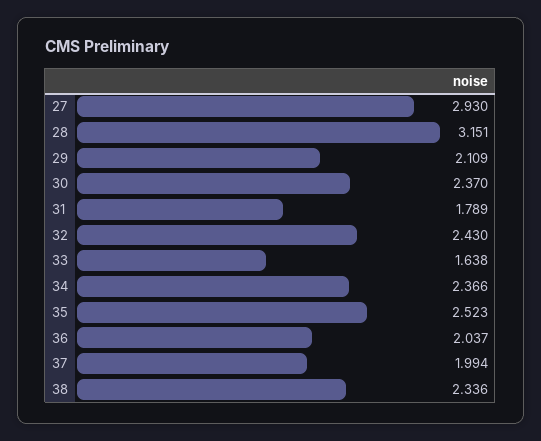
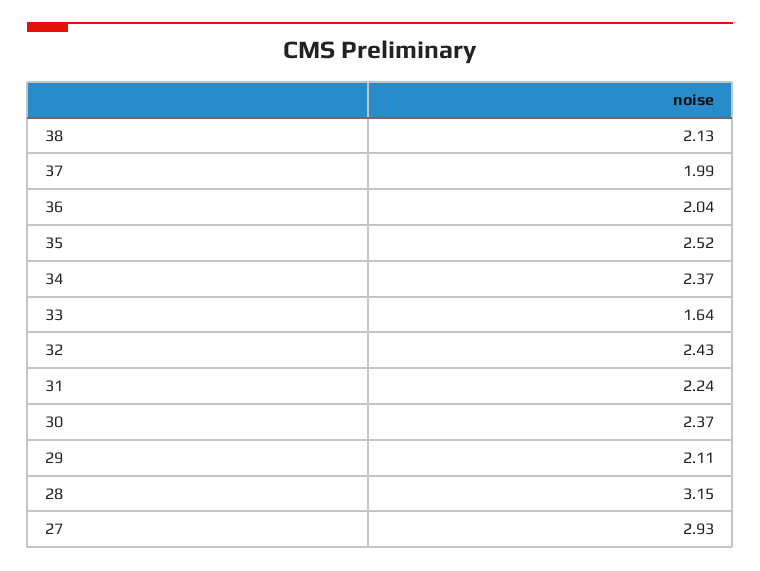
31: 1.789 -> 2.24
38: 2.336 -> 2.13

